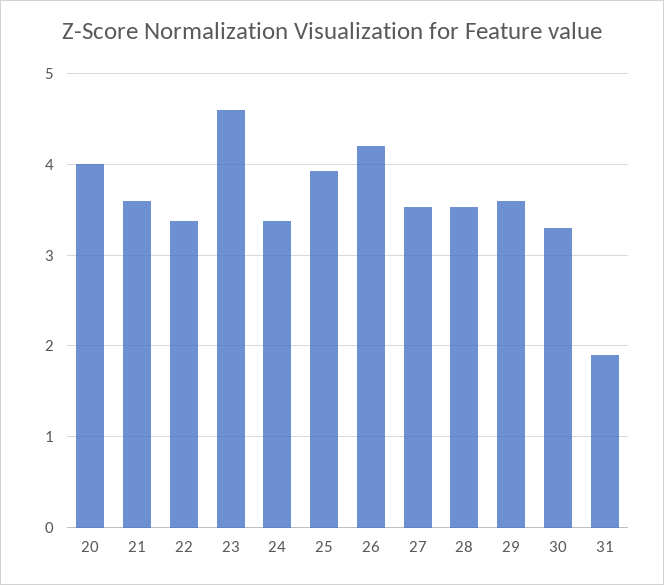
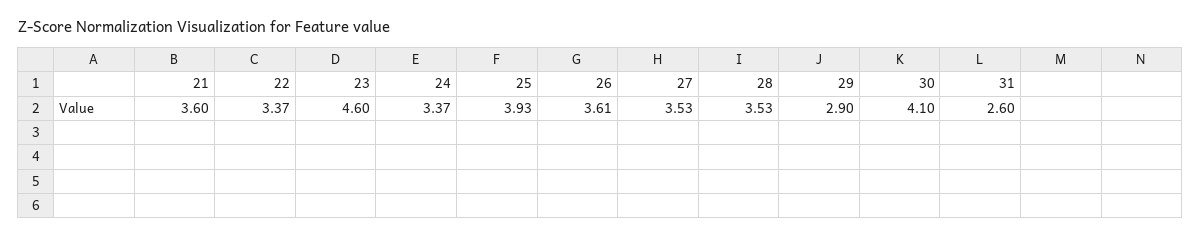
20: 4 -> none
26: 4.2 -> 3.61
29: 3.6 -> 2.9
30: 3.3 -> 4.1
31: 1.9 -> 2.6

